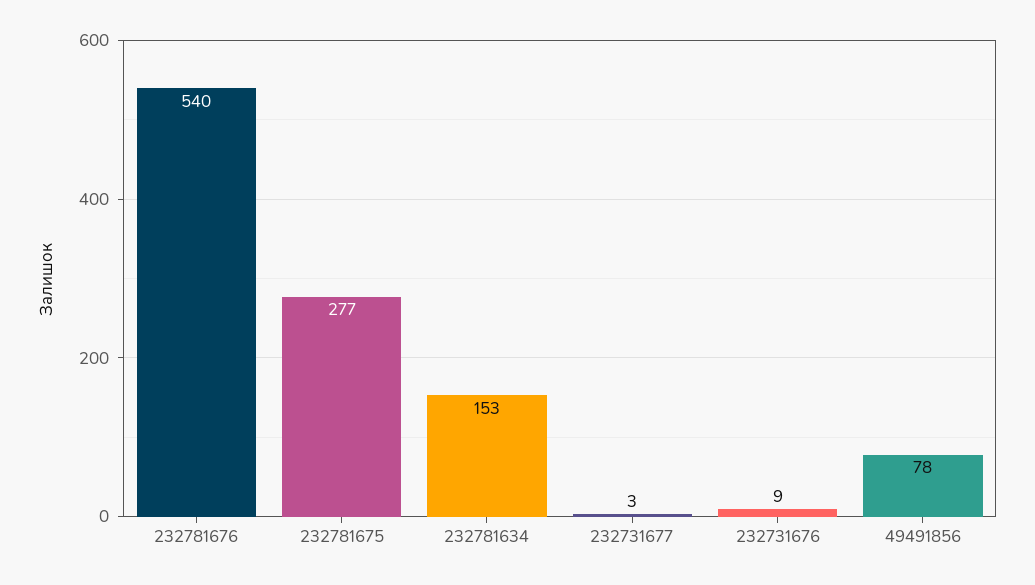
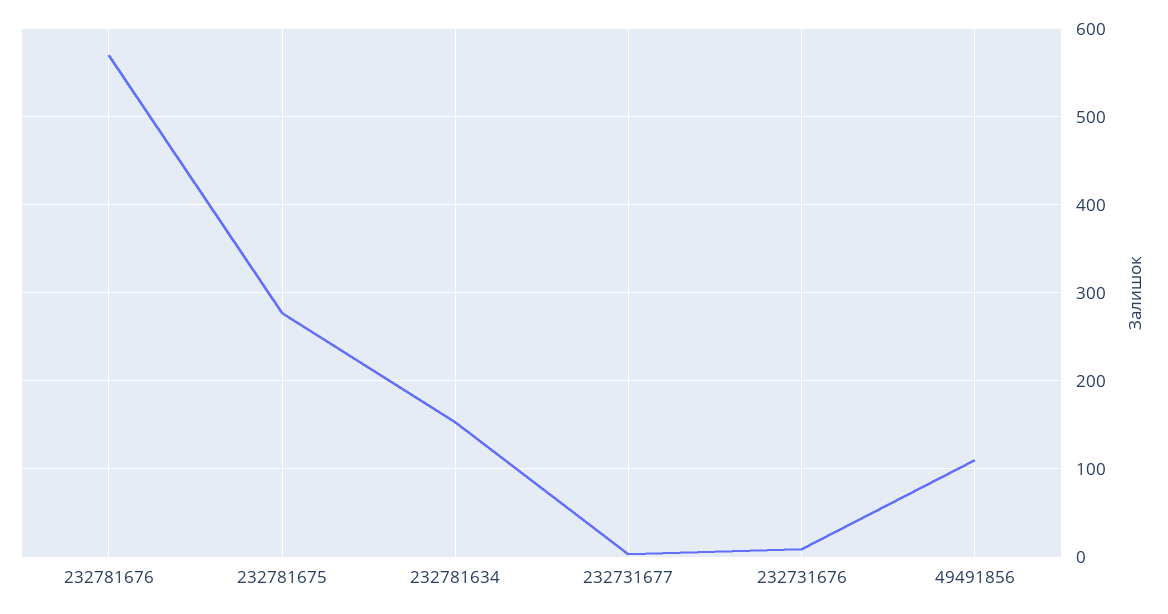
232781676: 540 -> 570
49491856: 78 -> 110

